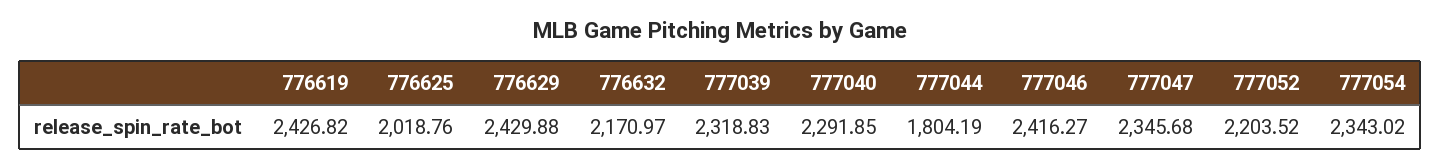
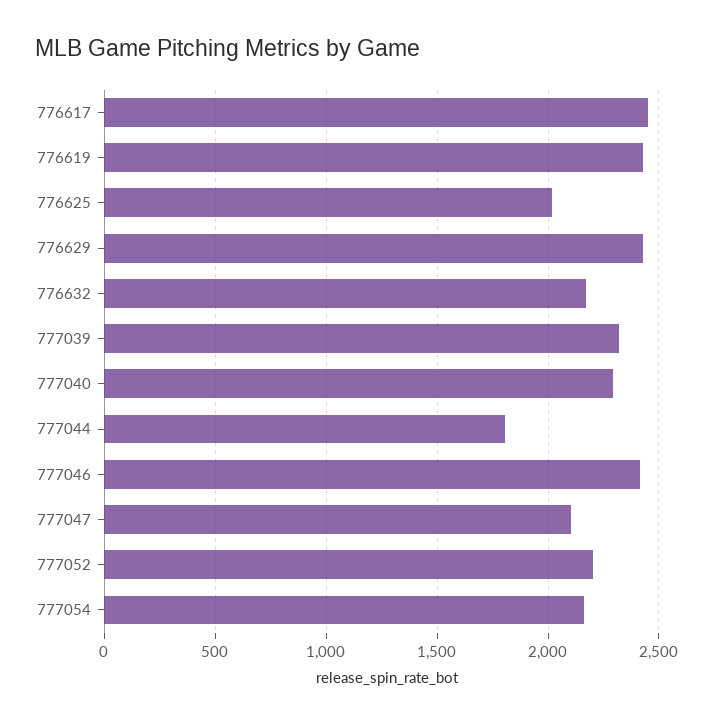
777047: 2345.68 -> 2100
777054: 2343.02 -> 2150
776617: none -> 2450

